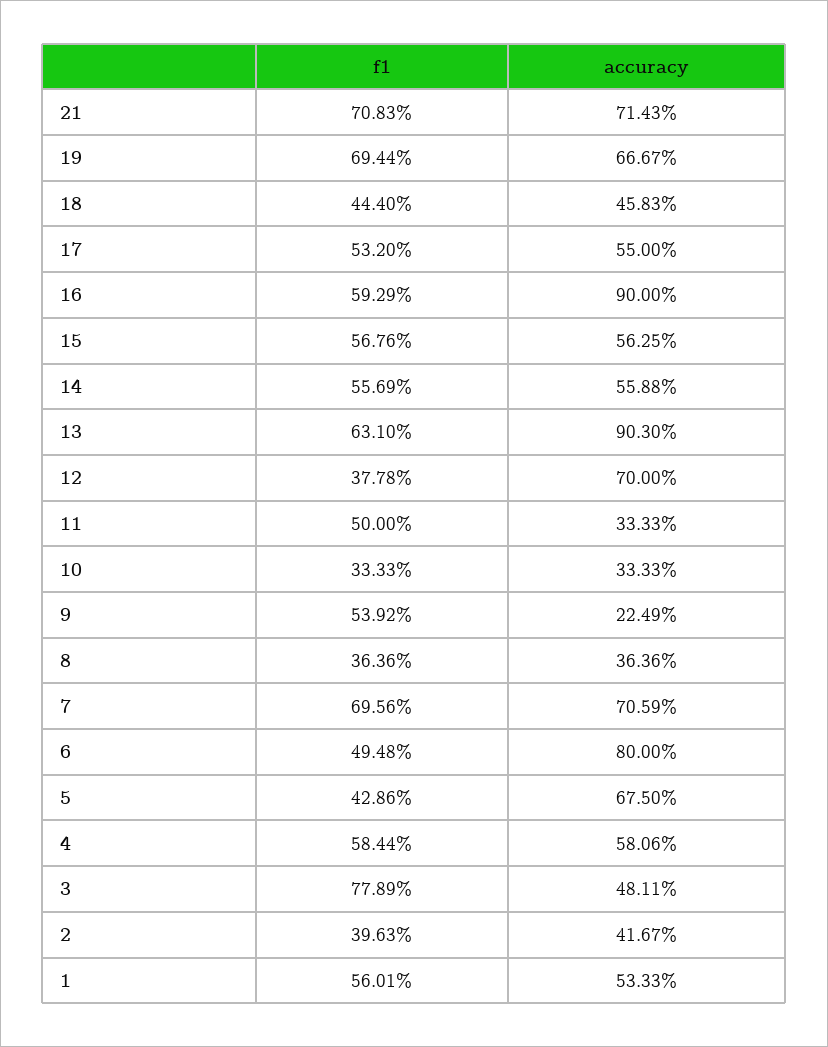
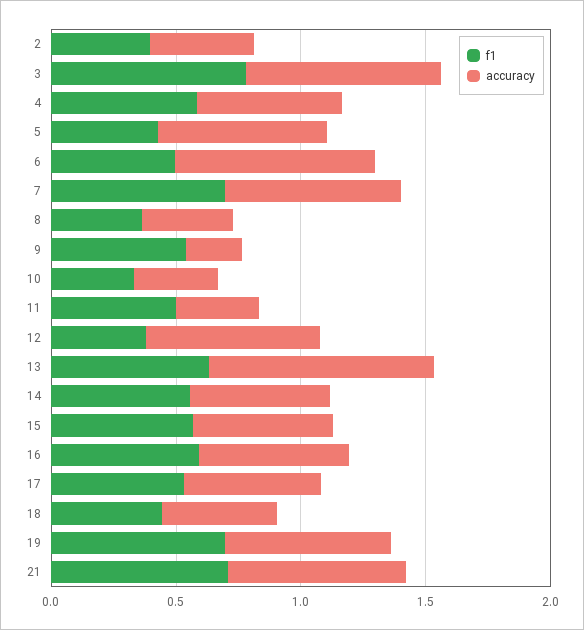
accuracy, 16: 0.9 -> 0.6
accuracy, 3: 0.4811 -> 0.8
f1, 1: 0.5601 -> none
accuracy, 1: 0.5333 -> none

